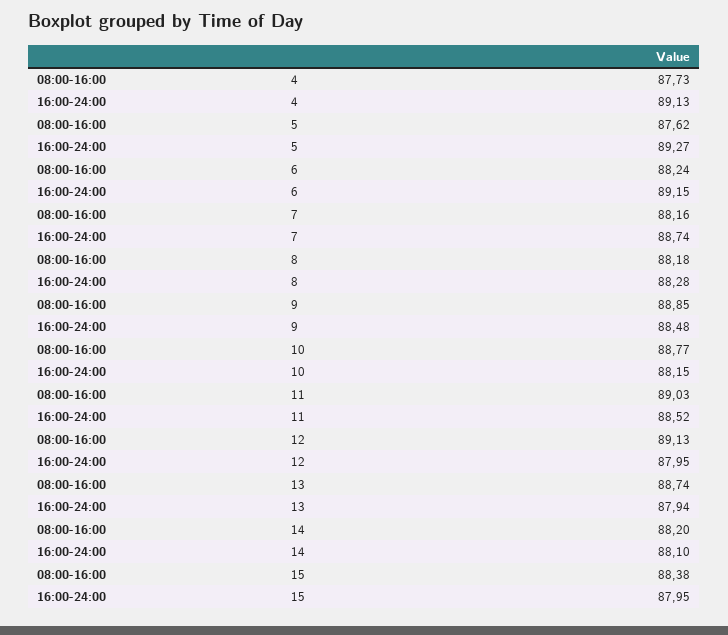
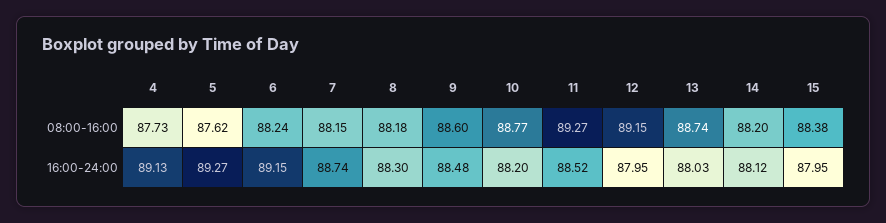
08:00-16:00, 7: 88.16 -> 88.15
16:00-24:00, 8: 88.28 -> 88.3
08:00-16:00, 9: 88.85 -> 88.6
16:00-24:00, 10: 88.15 -> 88.2
08:00-16:00, 11: 89.03 -> 89.27
08:00-16:00, 12: 89.13 -> 89.15
16:00-24:00, 13: 87.94 -> 88.03
16:00-24:00, 14: 88.1 -> 88.12

